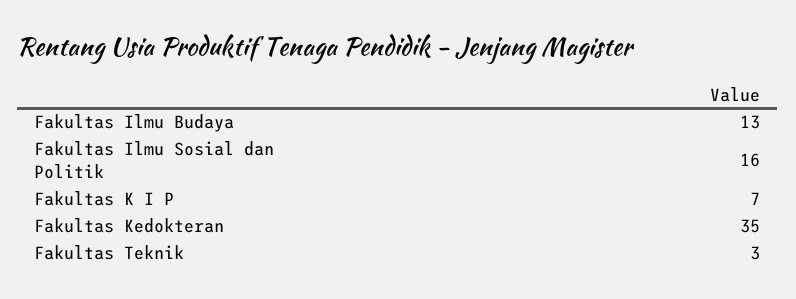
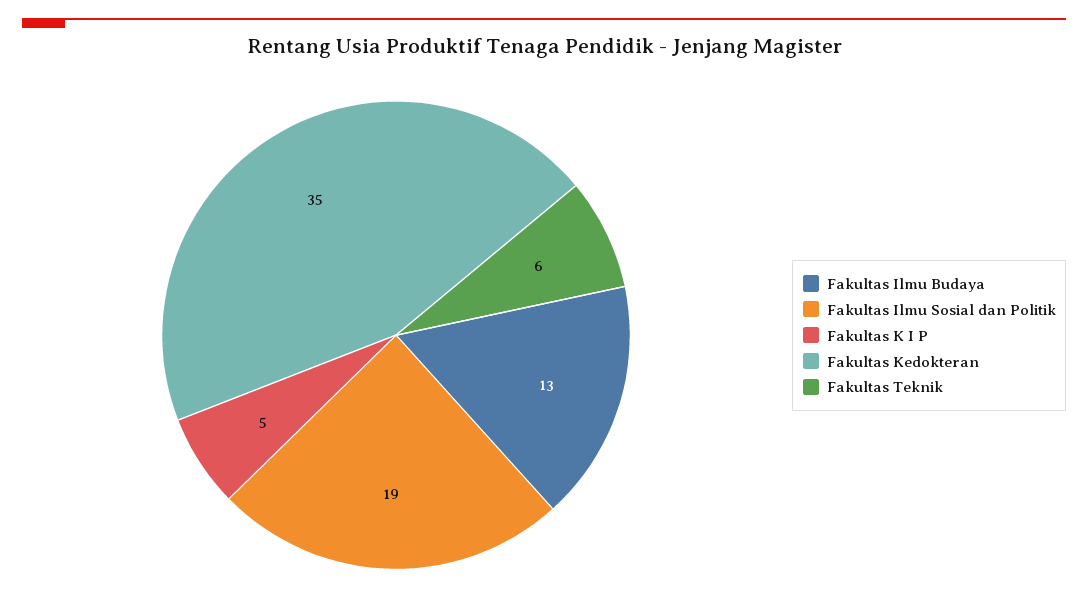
Fakultas Ilmu Sosial dan Politik: 16 -> 19
Fakultas K I P: 7 -> 5
Fakultas Teknik: 3 -> 6

